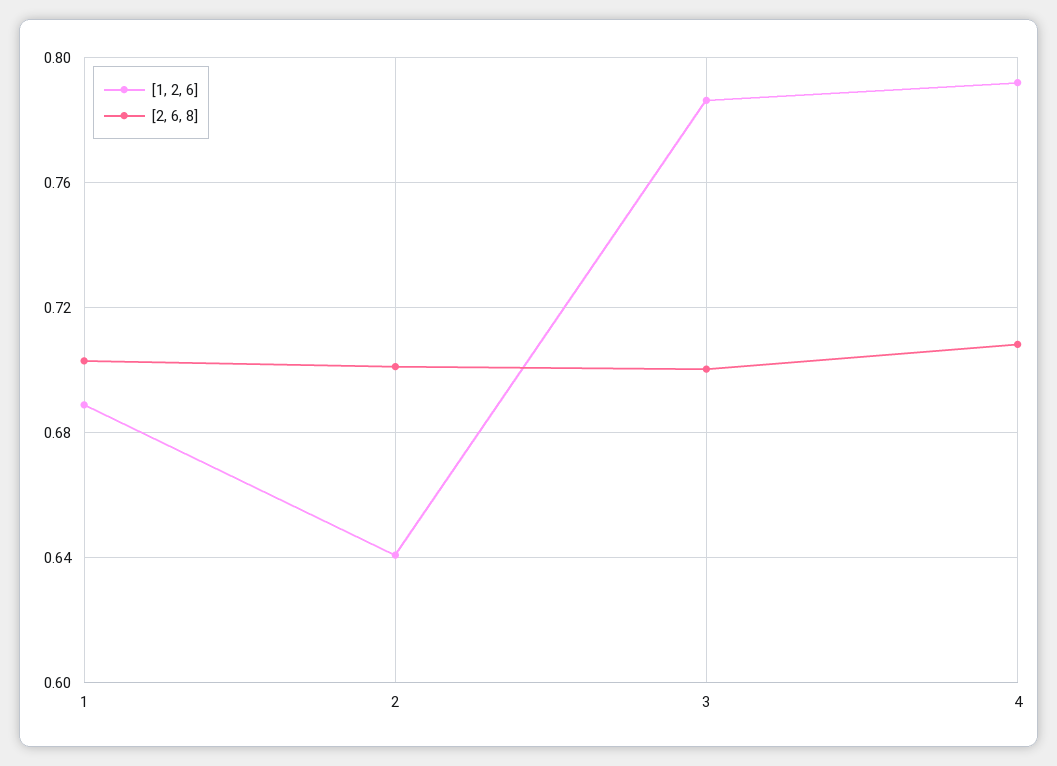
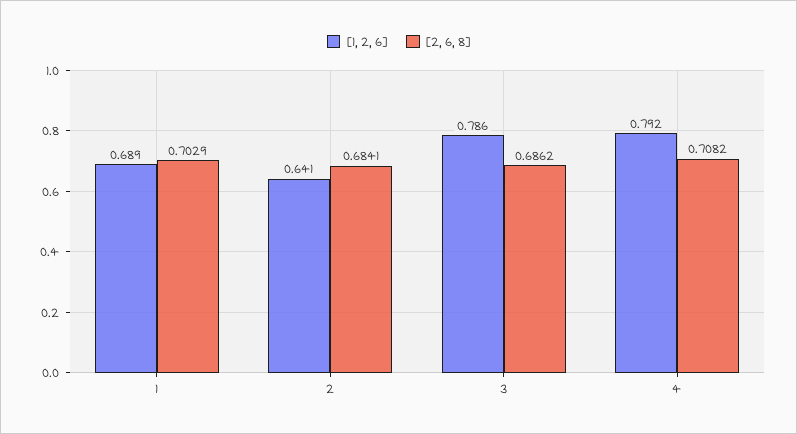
[2, 6, 8], 2: 0.7 -> 0.6841
[2, 6, 8], 3: 0.7 -> 0.6862

